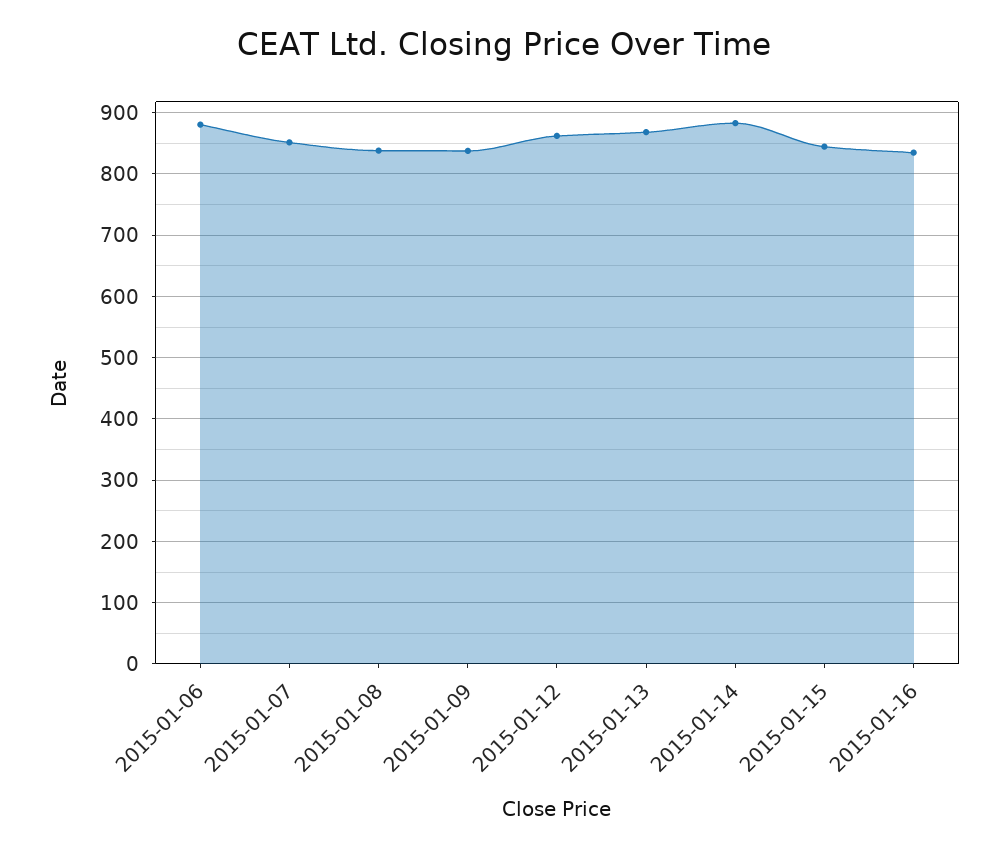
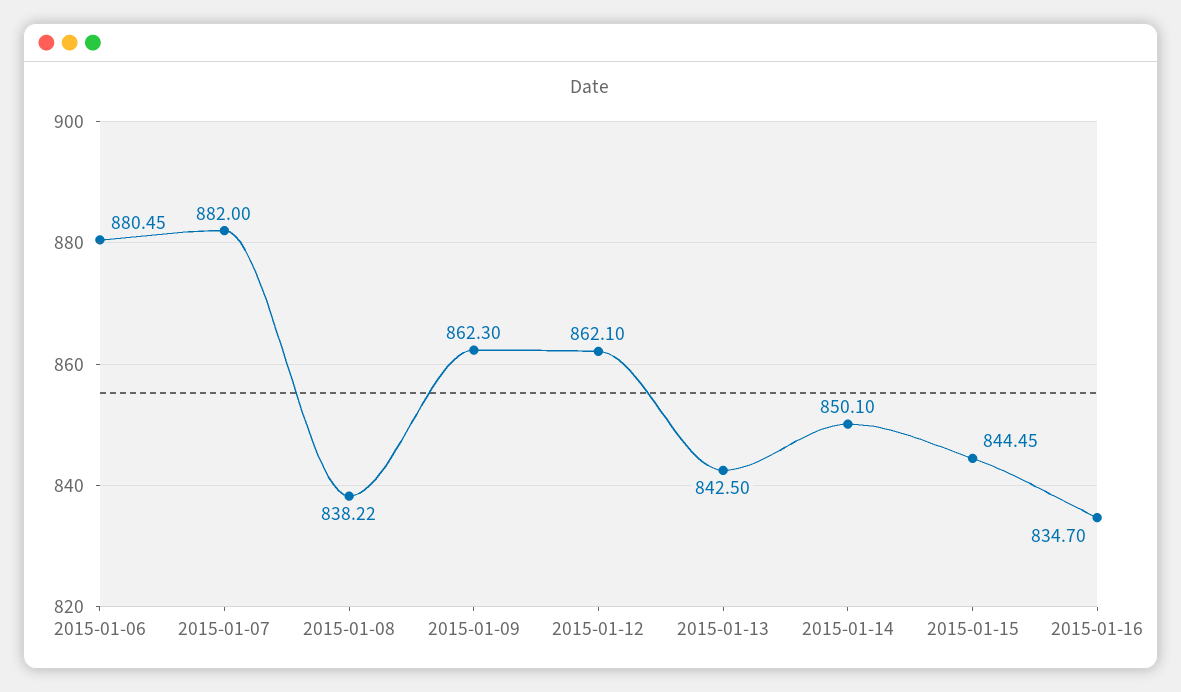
2015-01-07: 850 -> 882
2015-01-09: 840 -> 862.3
2015-01-13: 870 -> 842.5
2015-01-14: 880 -> 850.1

